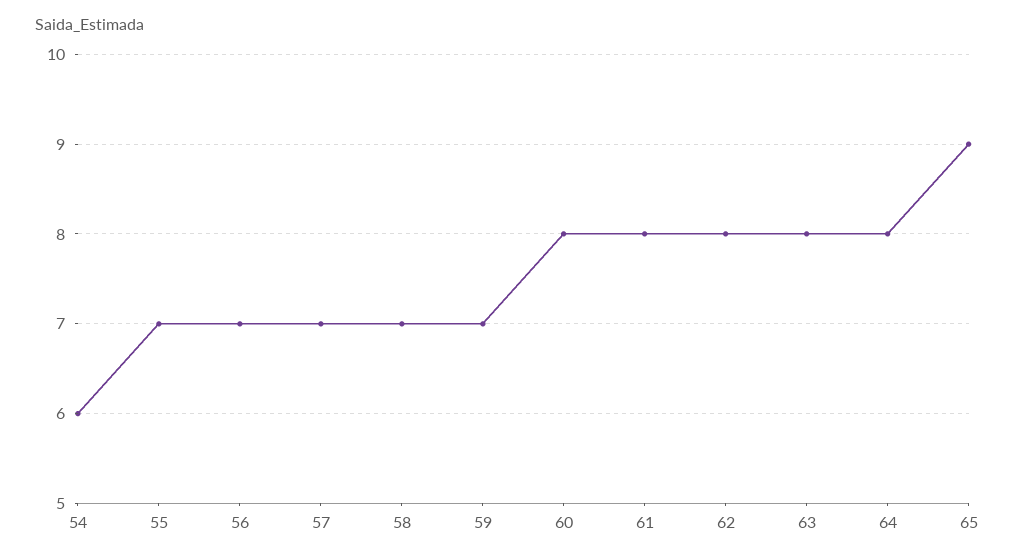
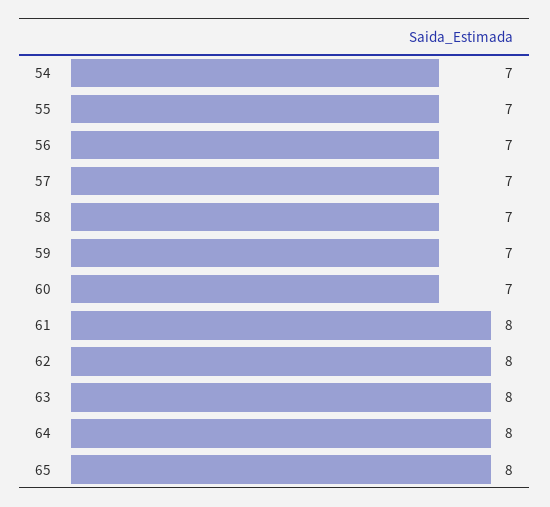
54: 6 -> 7
60: 8 -> 7
65: 9 -> 8

